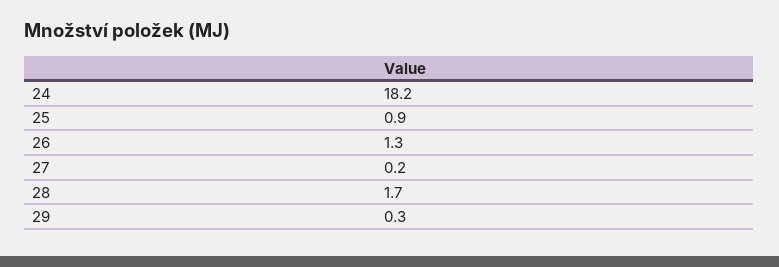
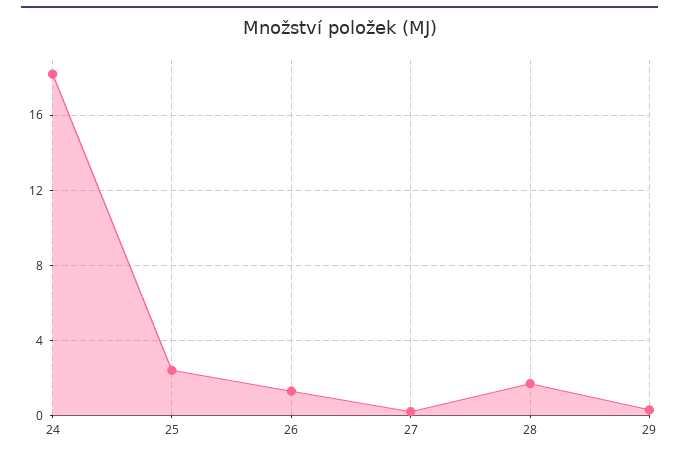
25: 0.9 -> 2.5

